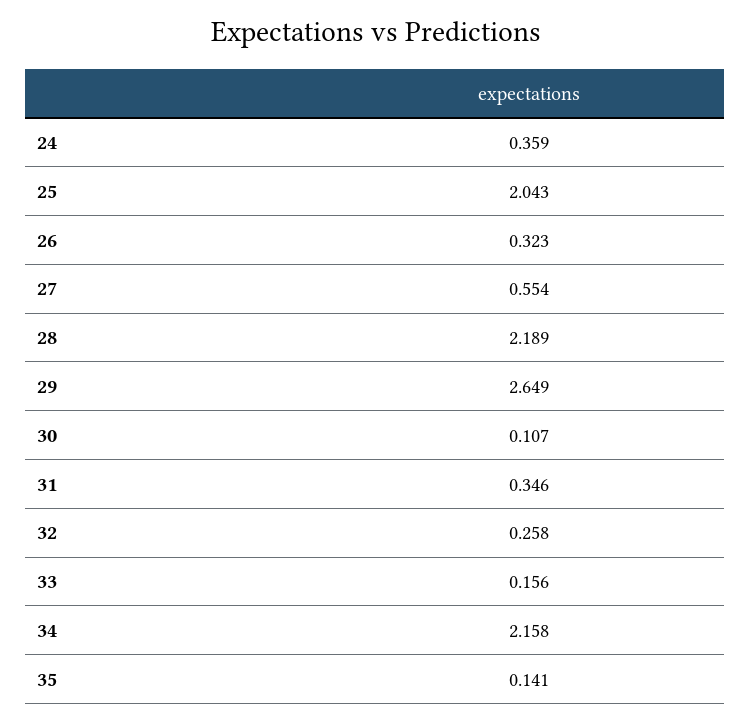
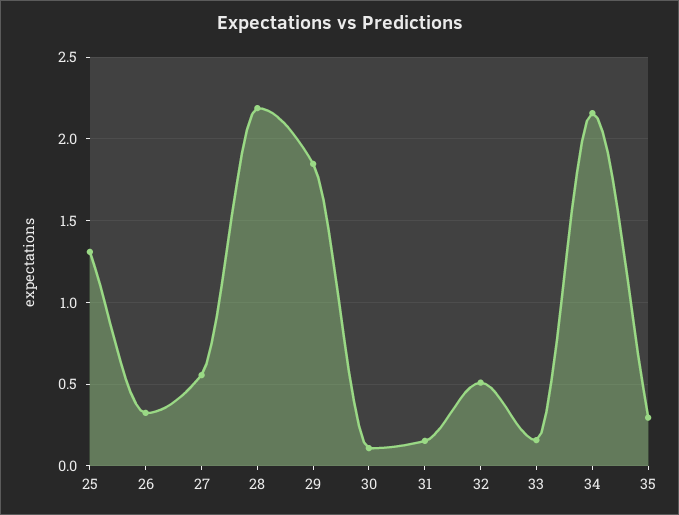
24: 0.359 -> none
25: 2.043 -> 1.3
29: 2.649 -> 1.85
31: 0.346 -> 0.15
32: 0.258 -> 0.5
35: 0.141 -> 0.3

